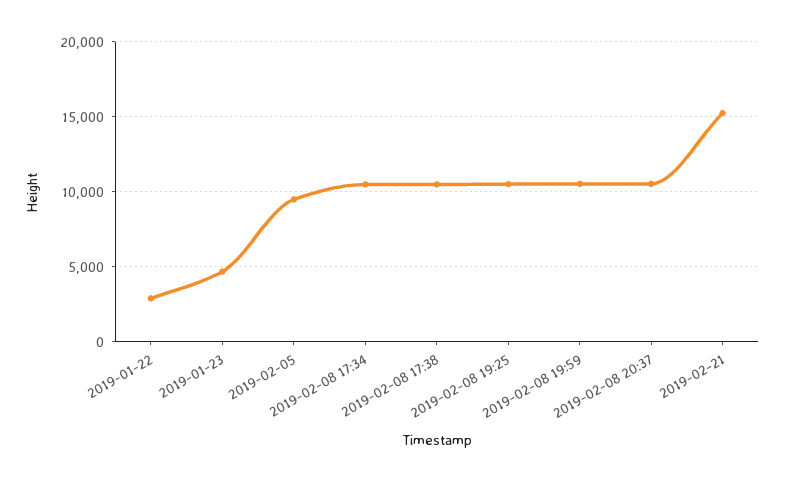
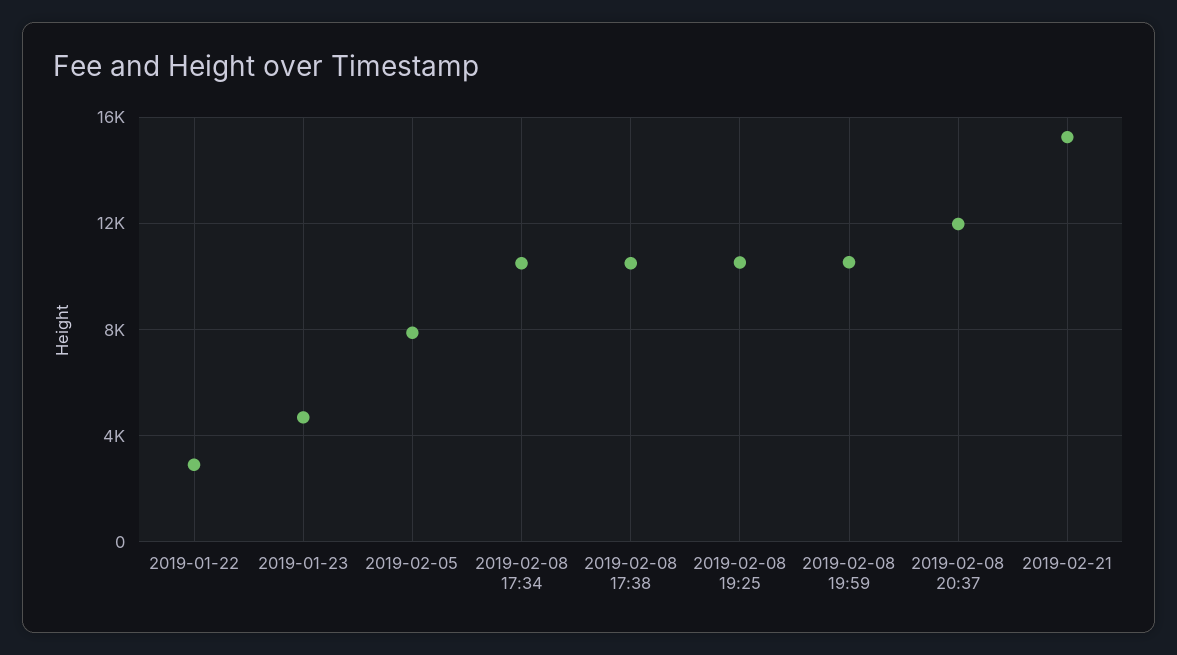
2019-02-05: 9500 -> 8000
2019-02-08 20:37: 10500 -> 12000

